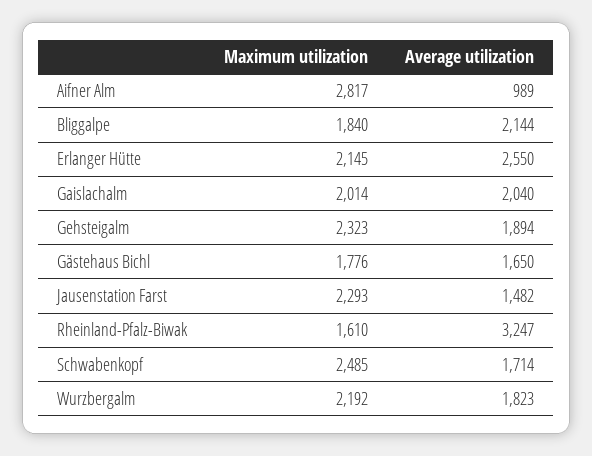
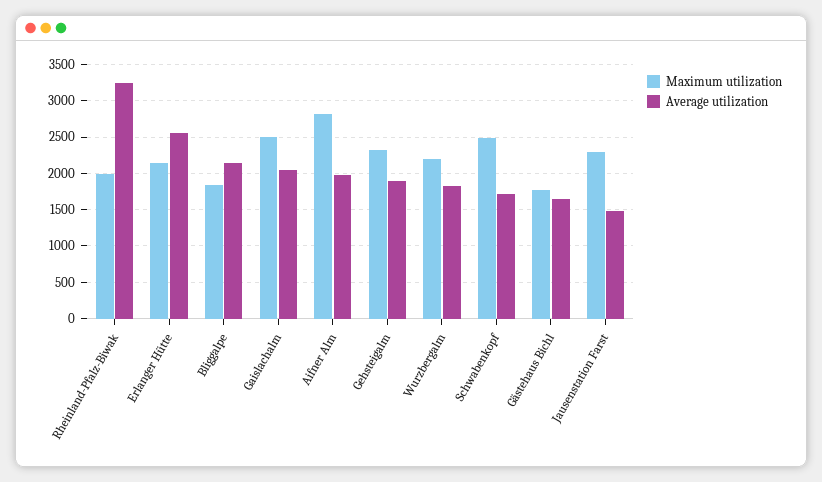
Average utilization, Aifner Alm: 989 -> 2000
Maximum utilization, Gaislachalm: 2014 -> 2500
Maximum utilization, Rheinland-Pfalz-Biwak: 1610 -> 2000

